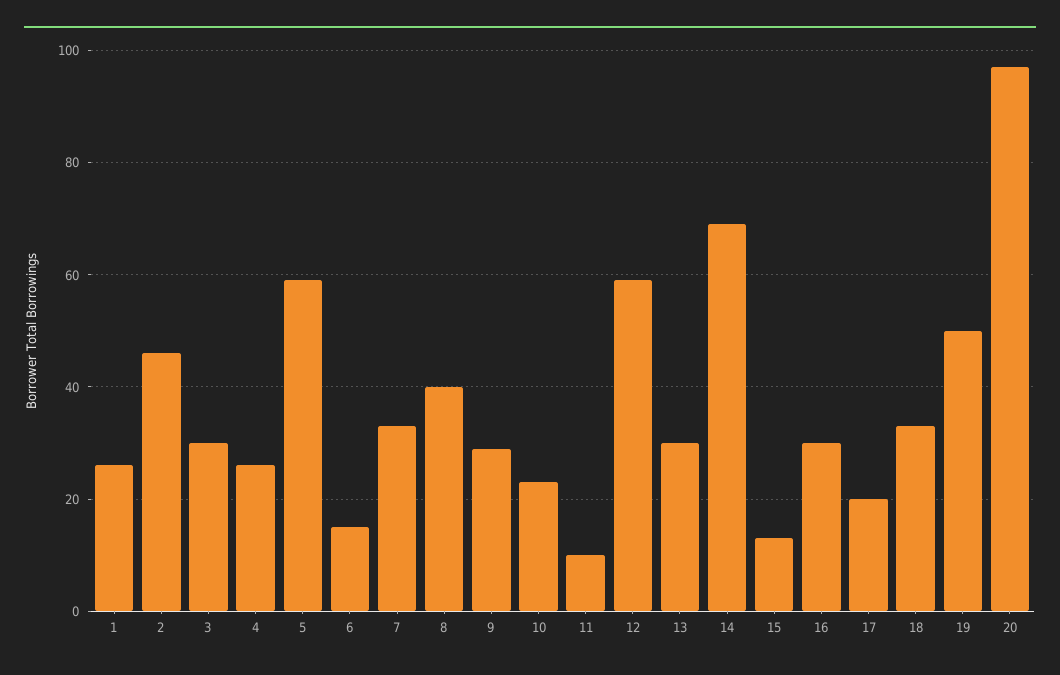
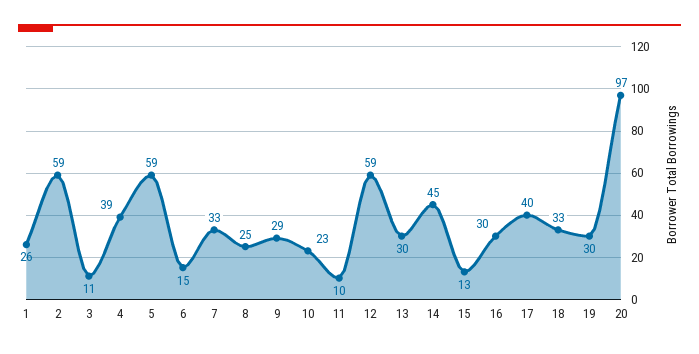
2: 45 -> 59
3: 30 -> 11
4: 25 -> 39
8: 40 -> 25
14: 70 -> 45
17: 20 -> 40
19: 50 -> 30

